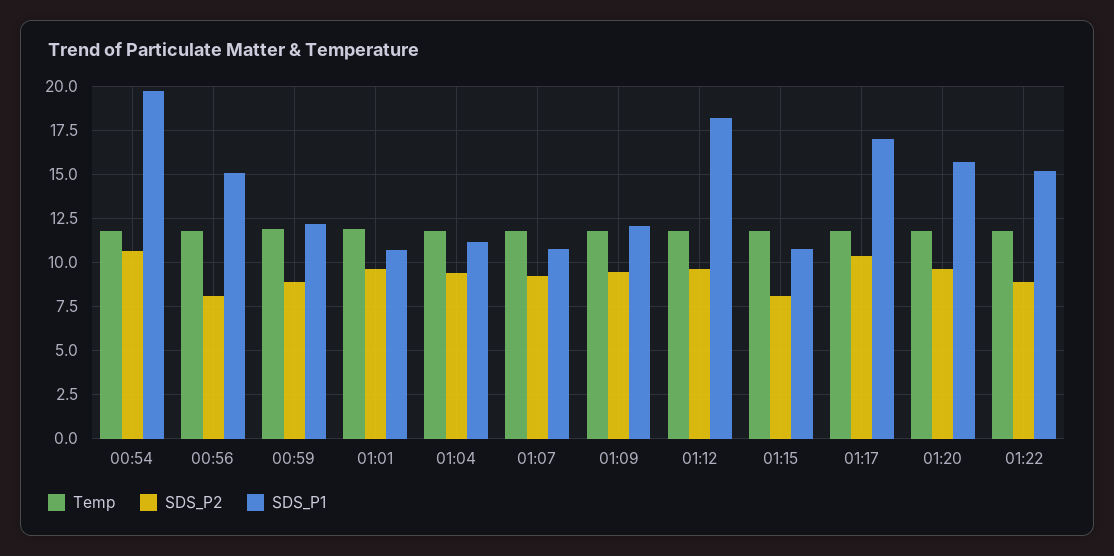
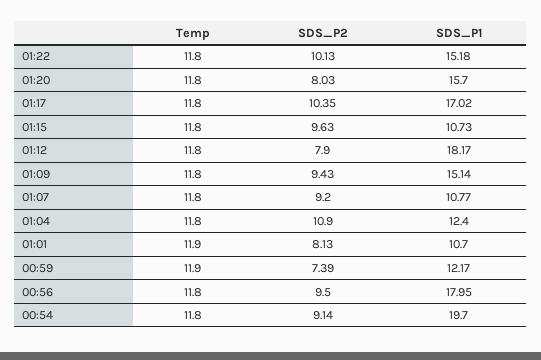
SDS_P2, 00:54: 10.5 -> 9.14
SDS_P2, 00:56: 8 -> 9.5
SDS_P1, 00:56: 15 -> 17.95
SDS_P2, 00:59: 9 -> 7.39
SDS_P2, 01:01: 9.5 -> 8.13
SDS_P2, 01:04: 9.5 -> 10.9
SDS_P1, 01:04: 11 -> 12.4
SDS_P1, 01:09: 12 -> 15.14
SDS_P2, 01:12: 9.5 -> 7.9
SDS_P2, 01:15: 8 -> 9.63
SDS_P2, 01:20: 9.5 -> 8.03
SDS_P2, 01:22: 9 -> 10.13

